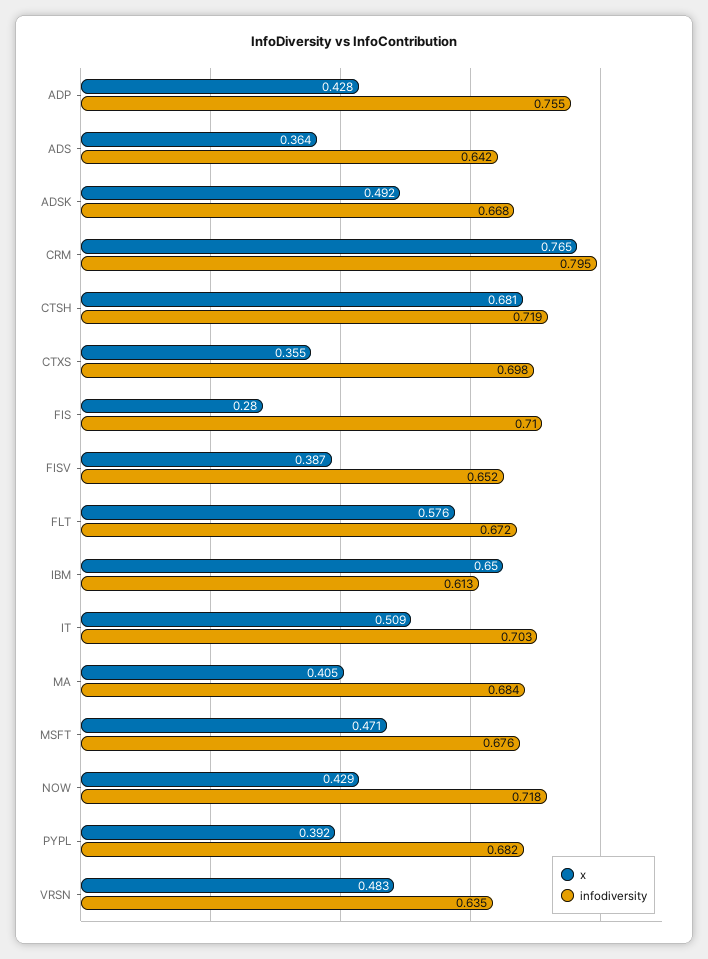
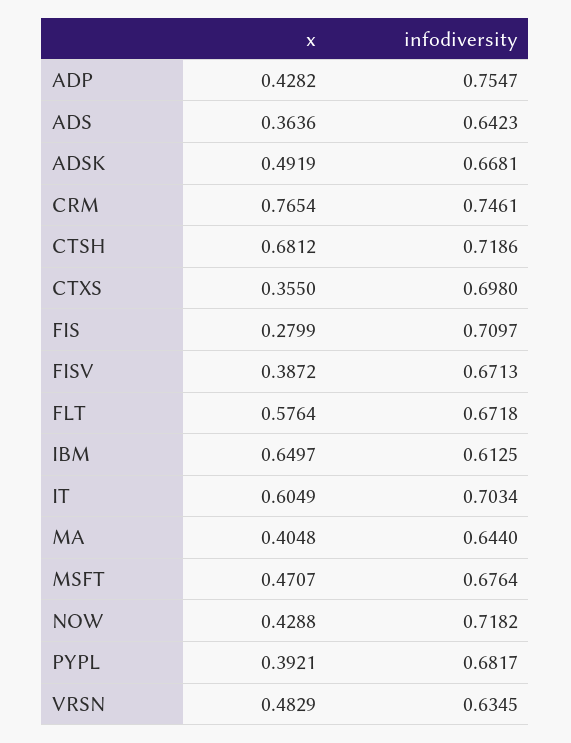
infodiversity, CRM: 0.795 -> 0.7461
infodiversity, FISV: 0.652 -> 0.6713
x, IT: 0.509 -> 0.6049
infodiversity, MA: 0.684 -> 0.644

